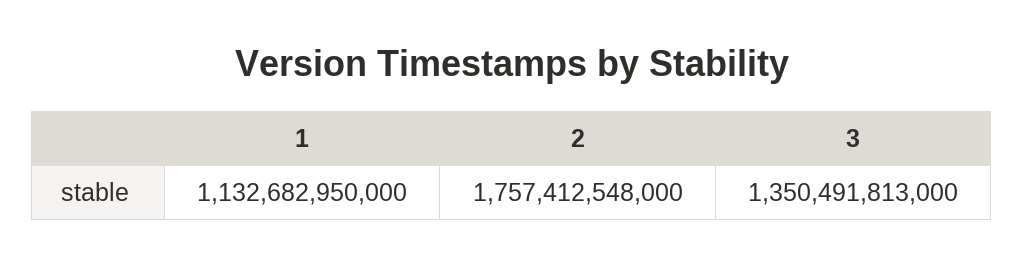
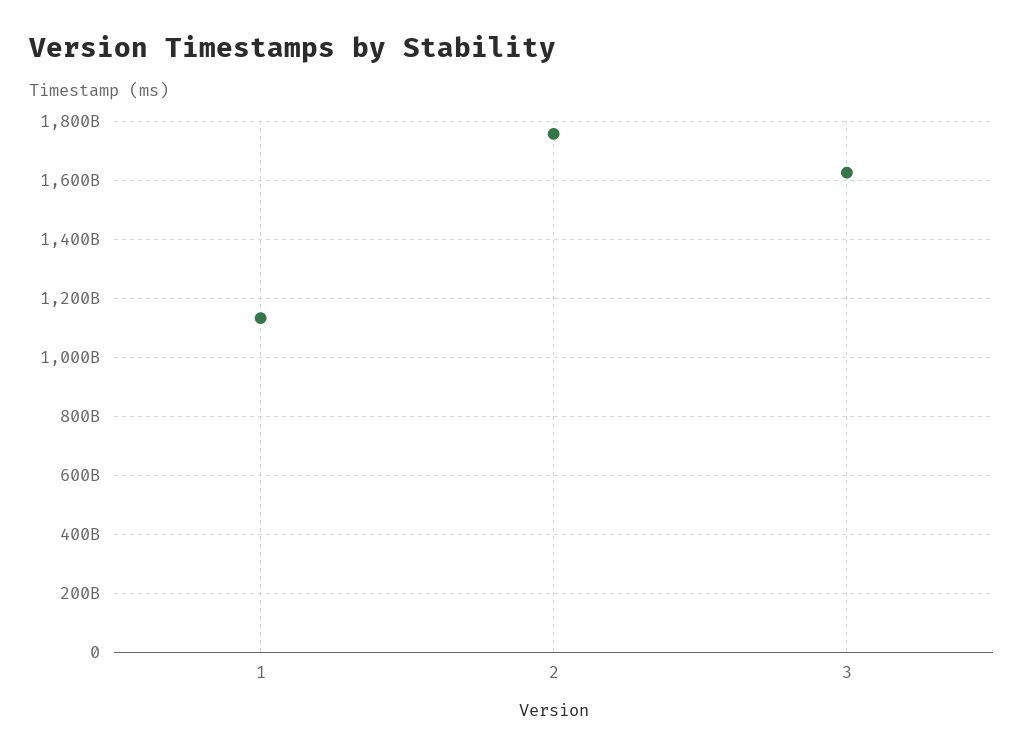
3: 1350491813000 -> 1625000000000

